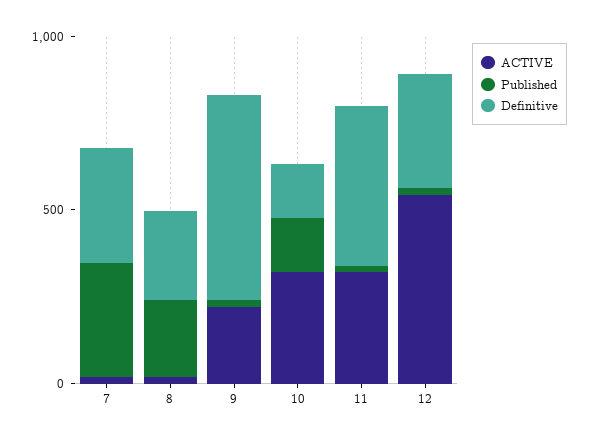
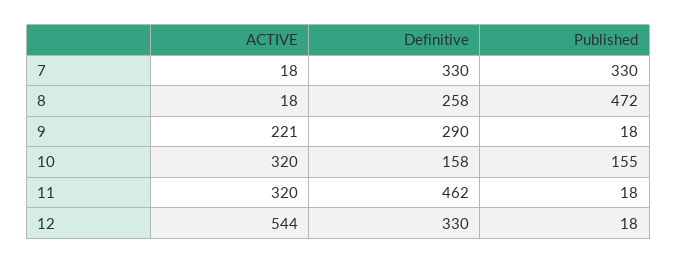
Published, 8: 200 -> 472
Definitive, 9: 600 -> 290

